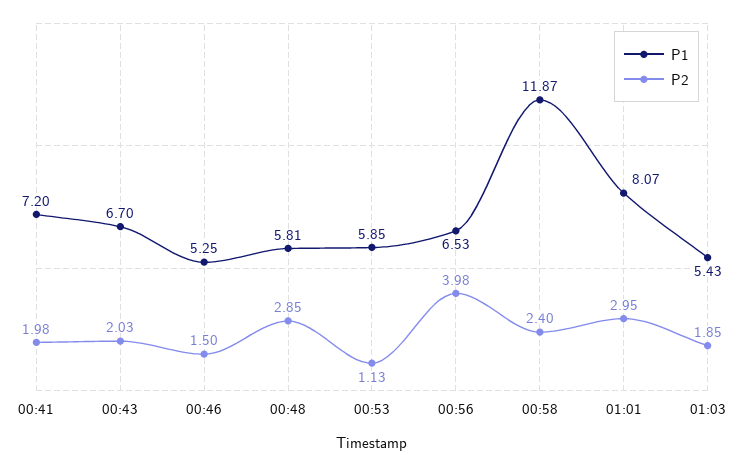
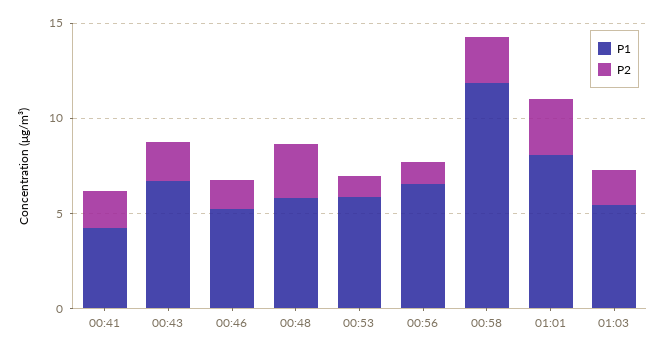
P1, 00:41: 7.2 -> 4
P2, 00:56: 3.98 -> 1

